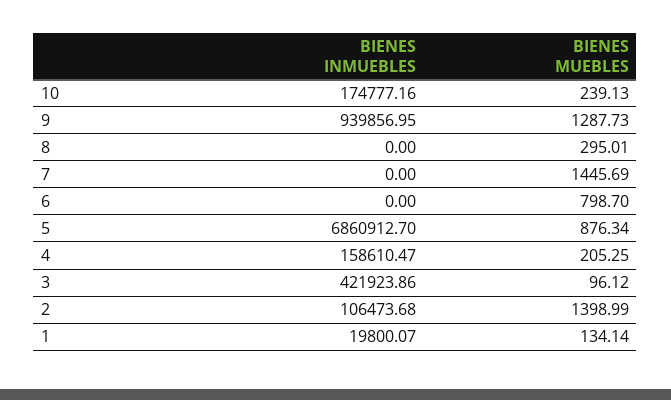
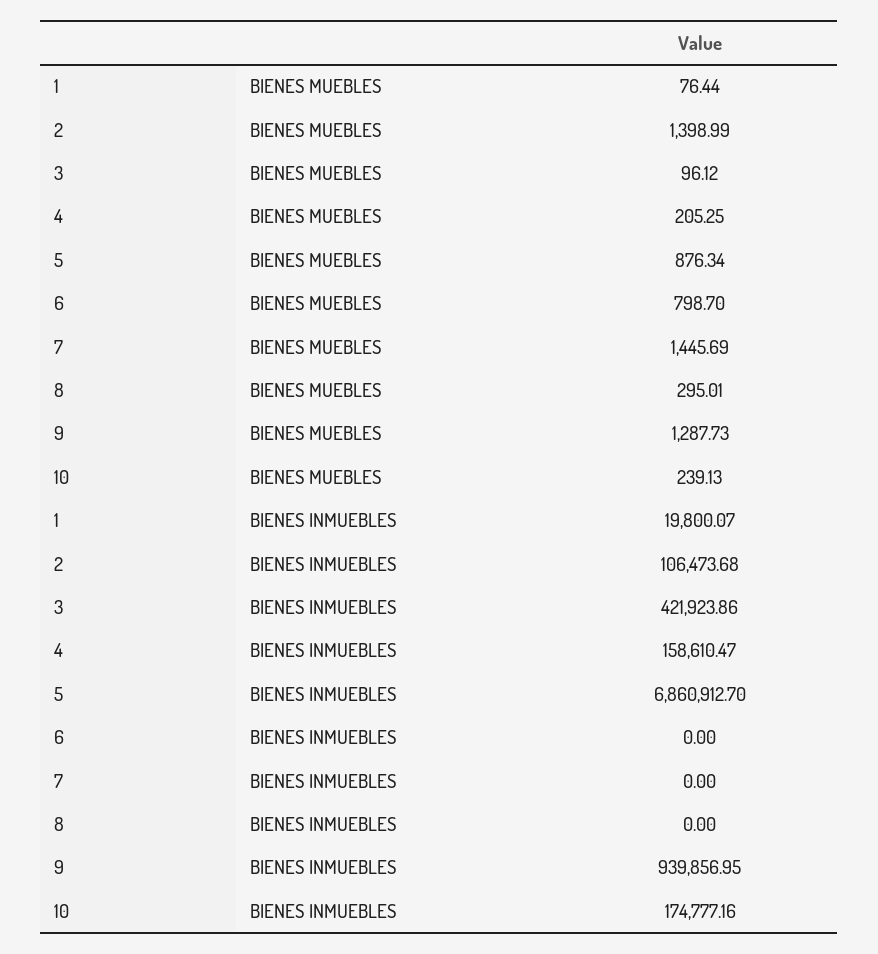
BIENES MUEBLES, 1: 134.14 -> 76.44

